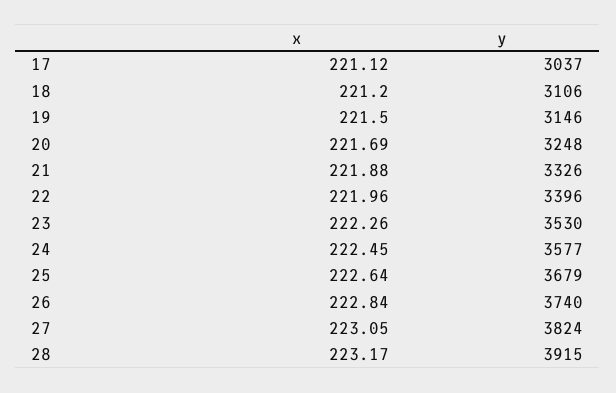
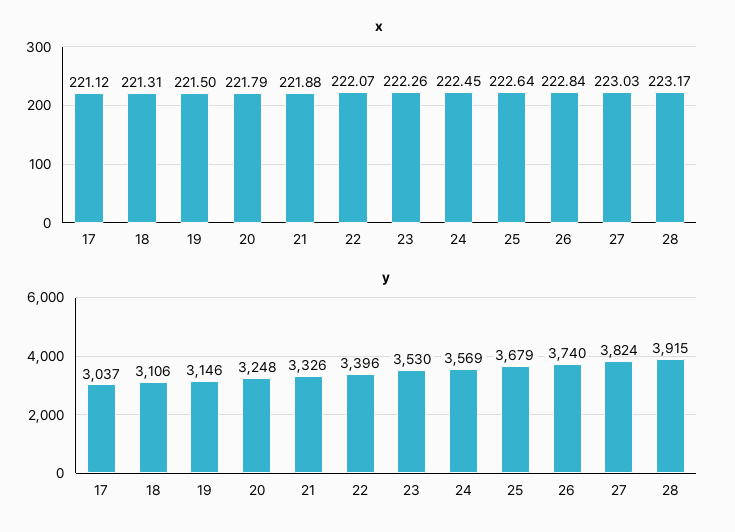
x, 18: 221.2 -> 221.31
x, 20: 221.69 -> 221.79
x, 22: 221.96 -> 222.07
y, 24: 3577 -> 3569
x, 27: 223.05 -> 223.03

